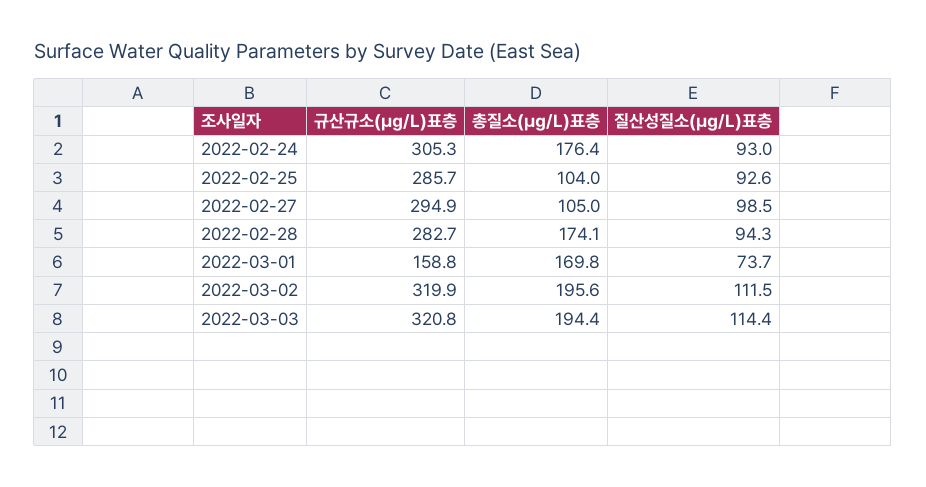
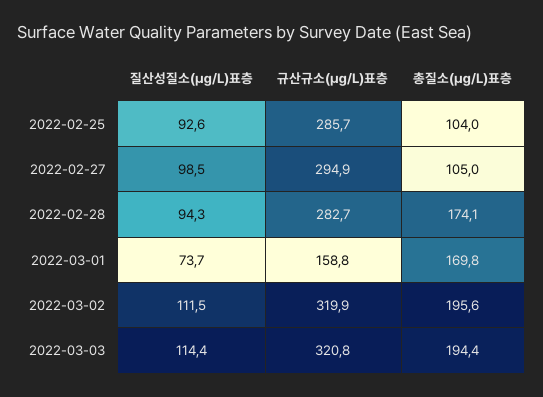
규산규소(㎍/L)표층, 2022-02-24: 305.3 -> none
총질소(㎍/L)표층, 2022-02-24: 176.4 -> none
질산성질소(㎍/L)표층, 2022-02-24: 93 -> none

